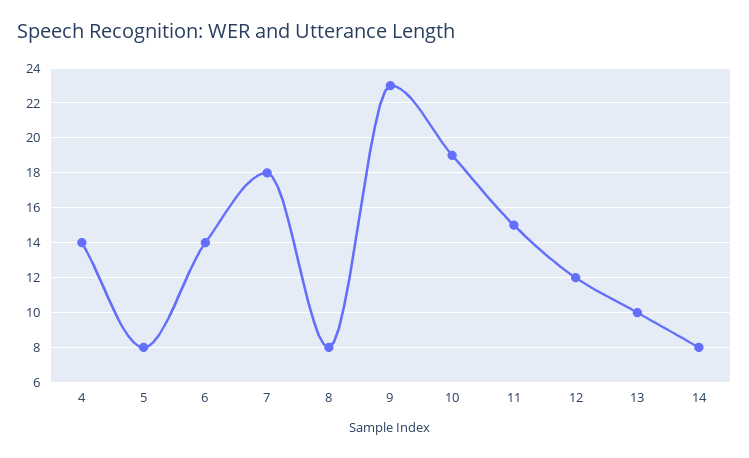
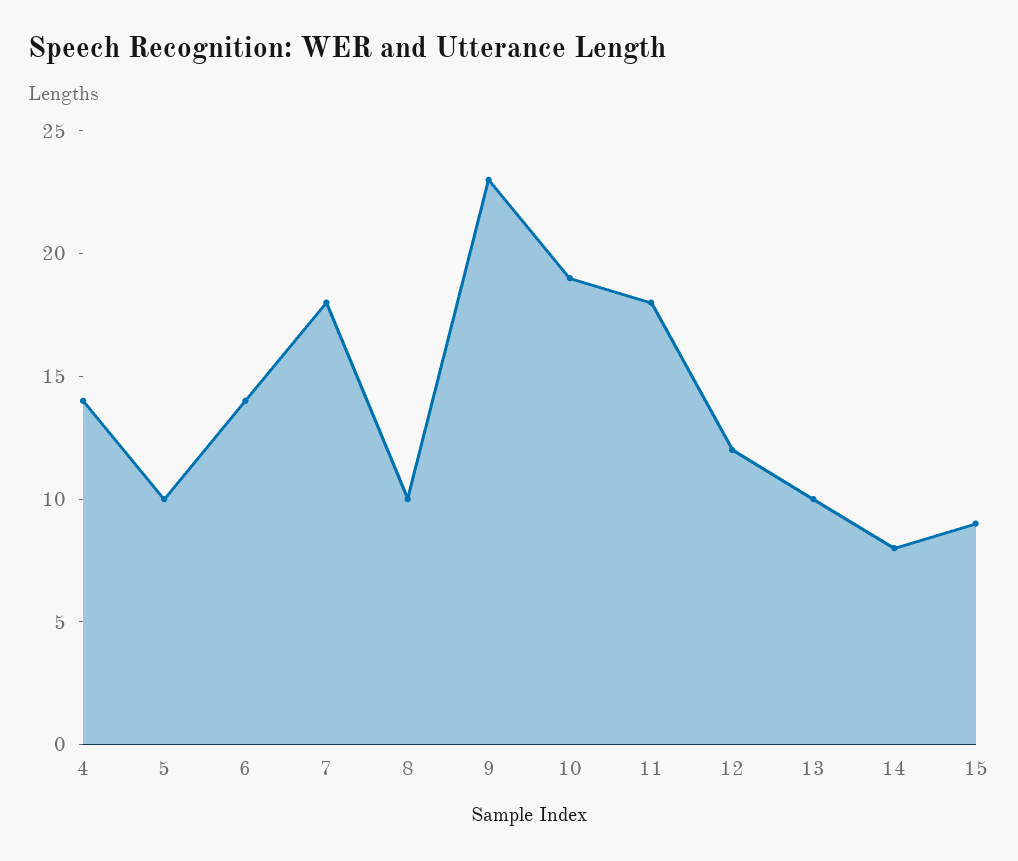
5: 8 -> 10
8: 8 -> 10
11: 15 -> 18
15: none -> 9

